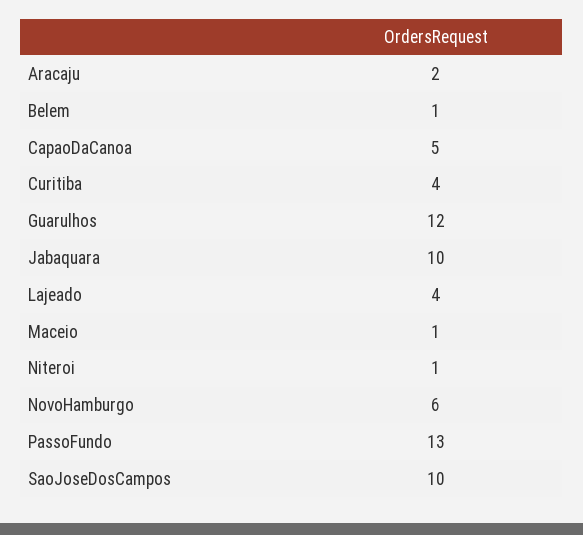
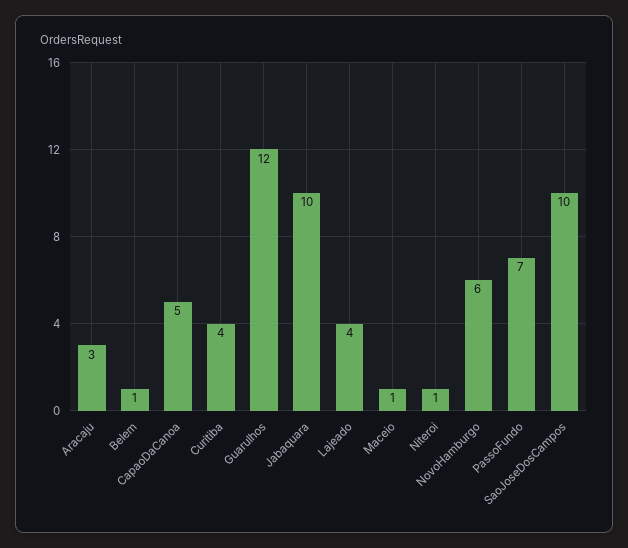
Aracaju: 2 -> 3
PassoFundo: 13 -> 7

